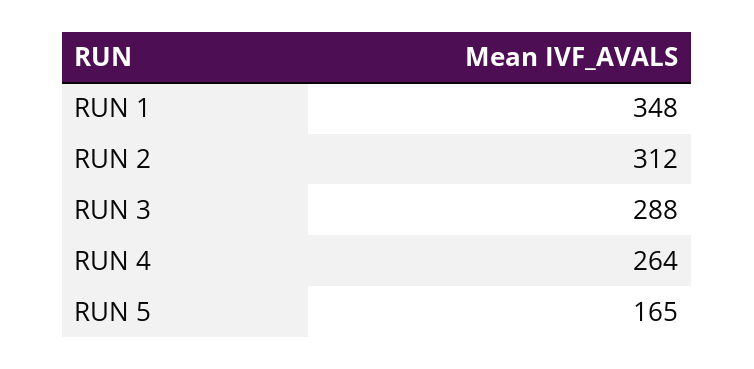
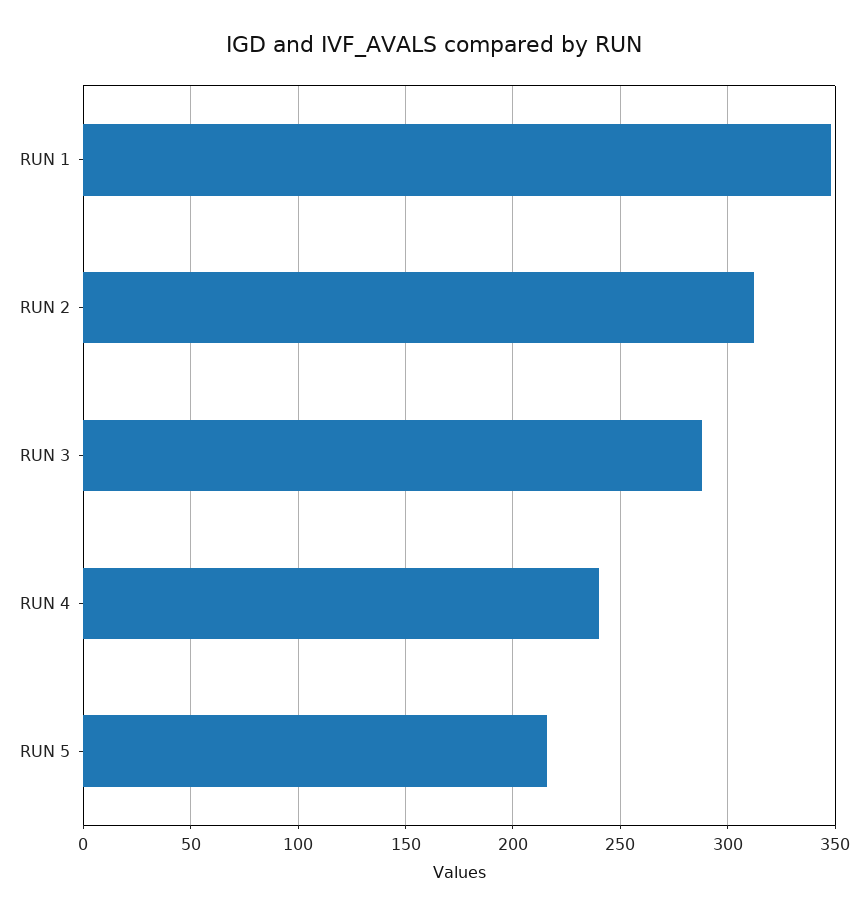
RUN 4: 264 -> 240
RUN 5: 165 -> 215

